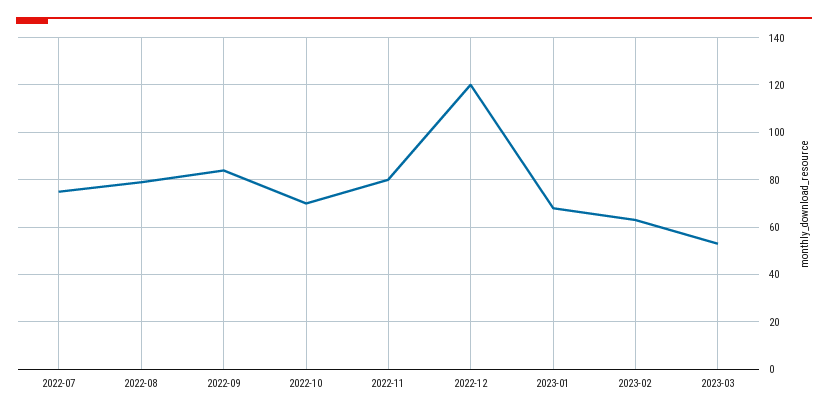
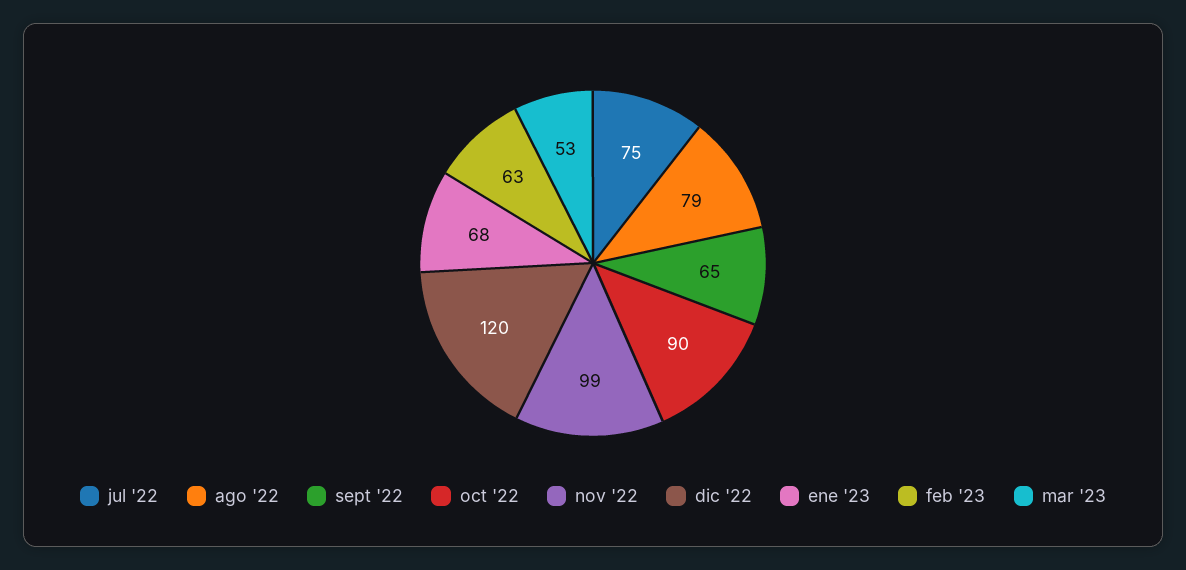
2022-09: 85 -> 65
2022-10: 70 -> 90
2022-11: 80 -> 99

